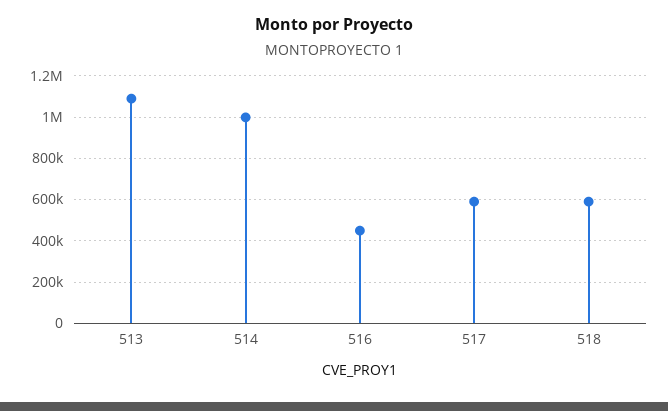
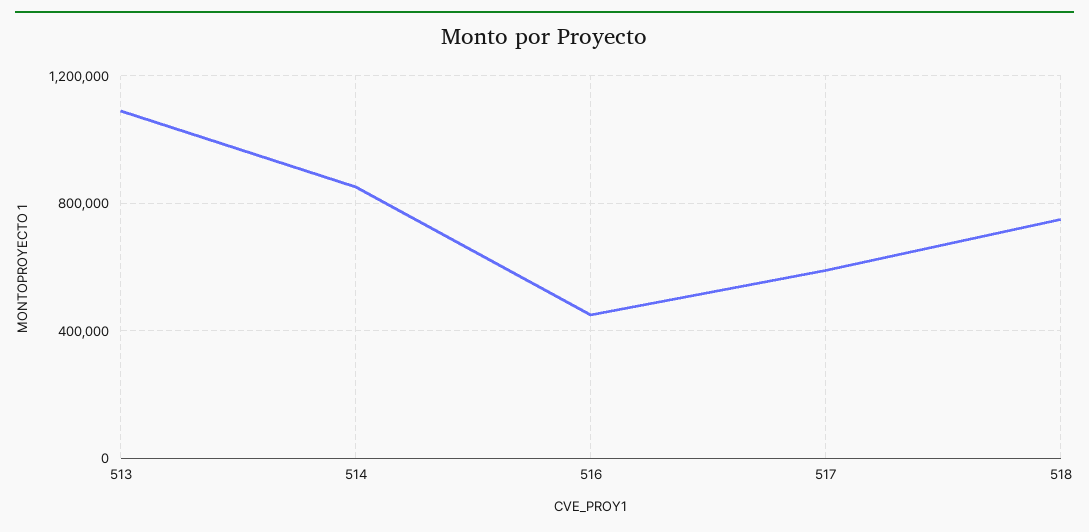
514: 1000000 -> 850000
518: 600000 -> 750000

